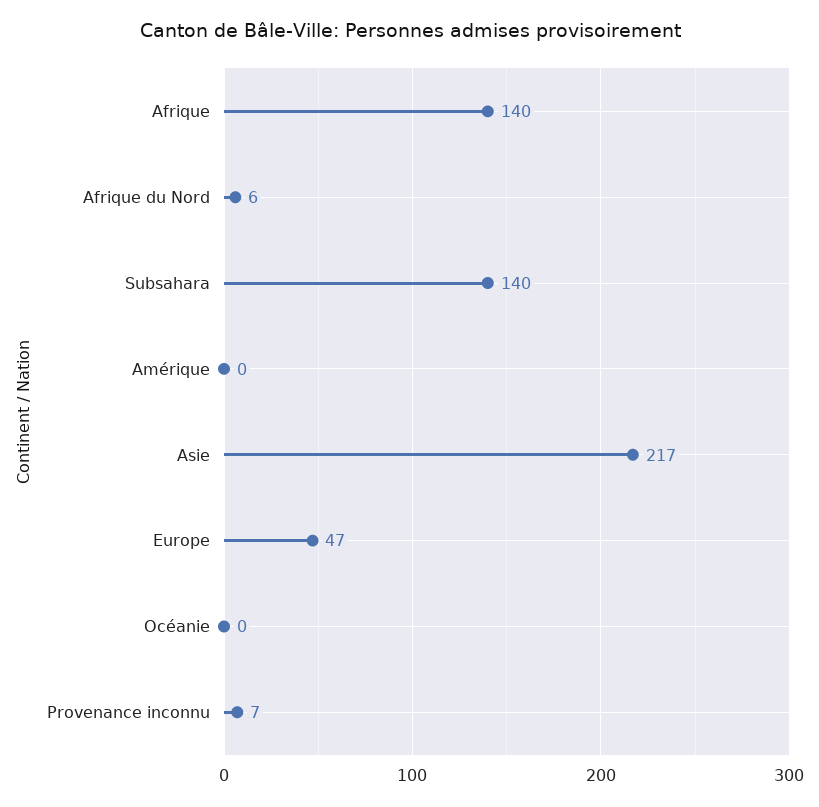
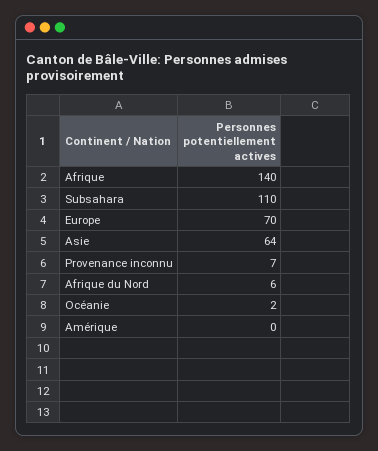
Subsahara: 140 -> 110
Asie: 217 -> 64
Europe: 47 -> 70
Océanie: 0 -> 2

